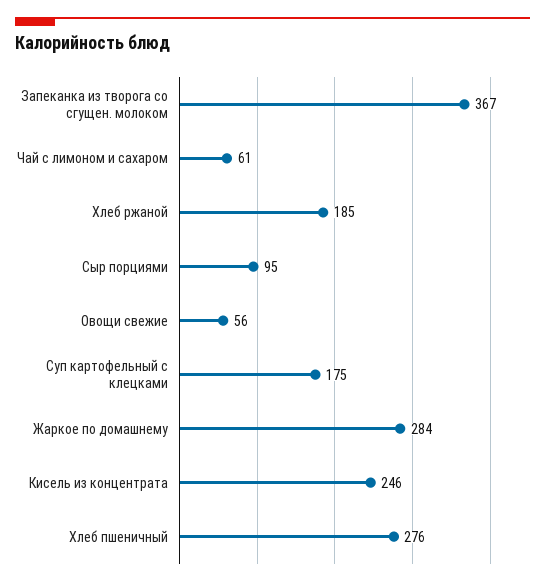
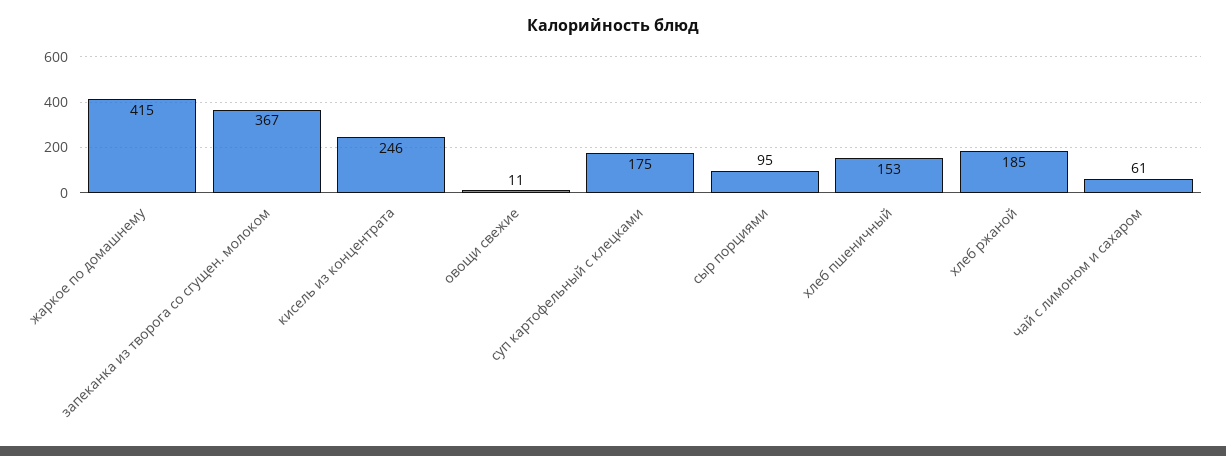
Овощи свежие: 56 -> 11
Жаркое по домашнему: 284 -> 415
Хлеб пшеничный: 276 -> 153

